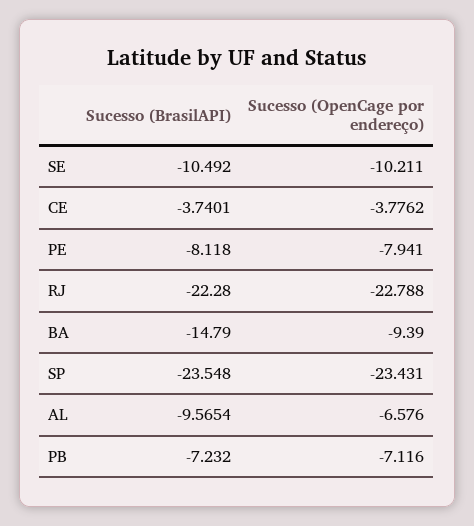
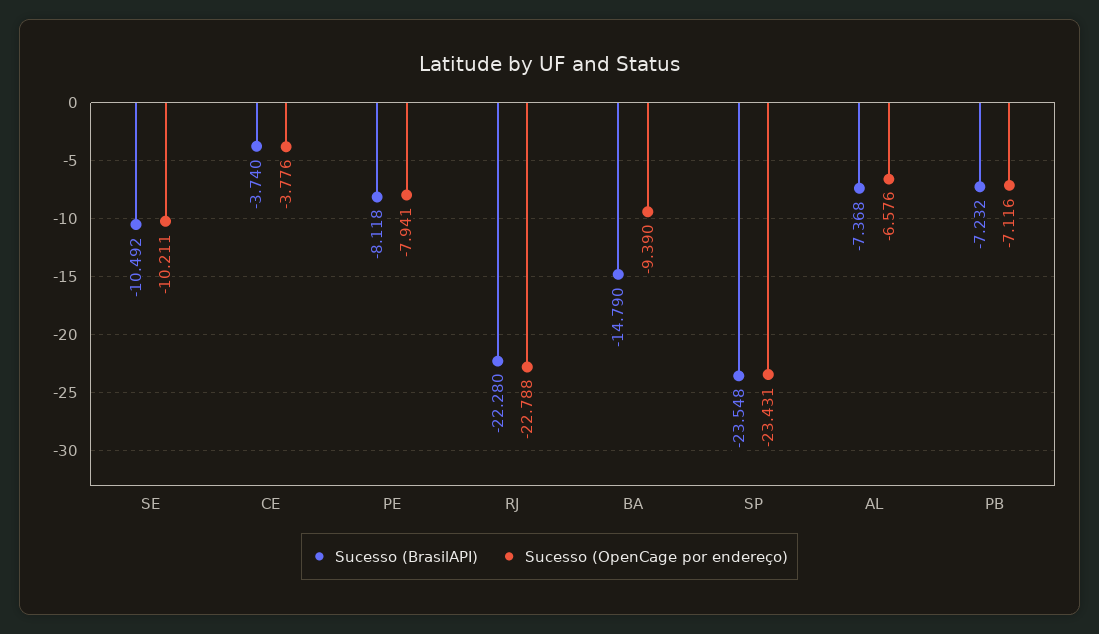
Sucesso (BrasilAPI), AL: -9.5654 -> -7.368

